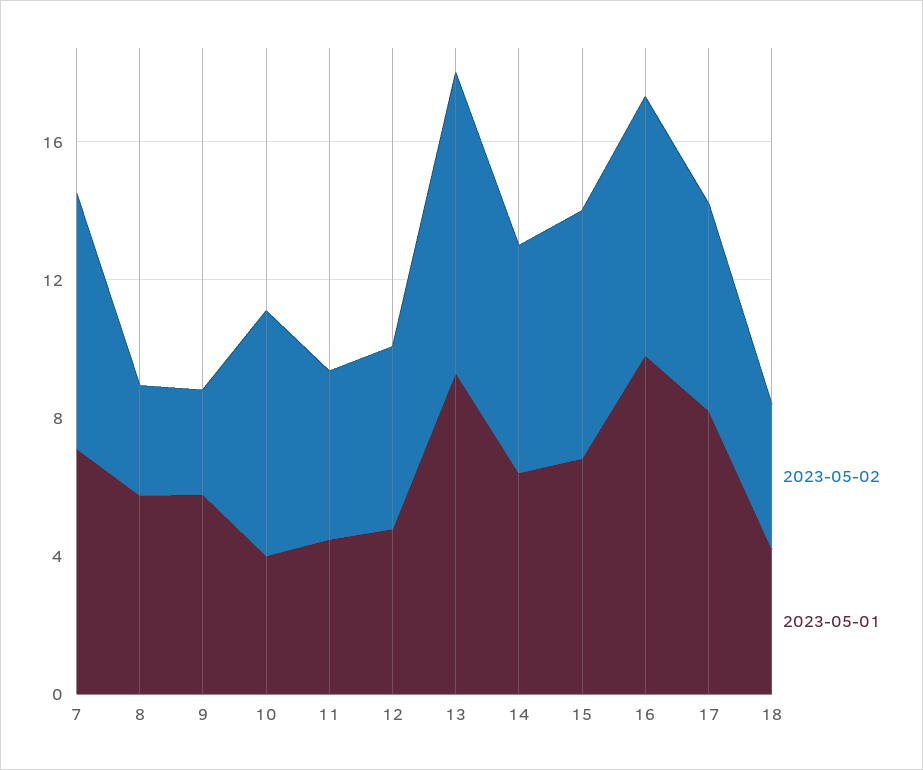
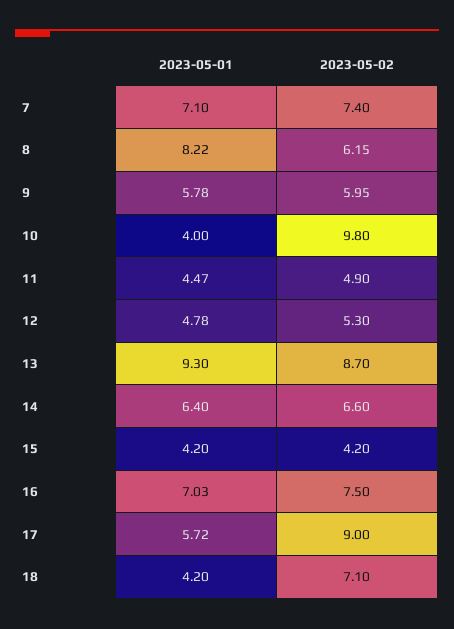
2023-05-02, 8: 3 -> 6.15
2023-05-01, 8: 6 -> 8.22
2023-05-02, 9: 3 -> 5.95
2023-05-02, 10: 7 -> 9.8
2023-05-02, 15: 7 -> 4.2
2023-05-01, 15: 7 -> 4.2
2023-05-01, 16: 10 -> 7.03
2023-05-02, 17: 6 -> 9
2023-05-01, 17: 8 -> 5.72
2023-05-02, 18: 4 -> 7.1

